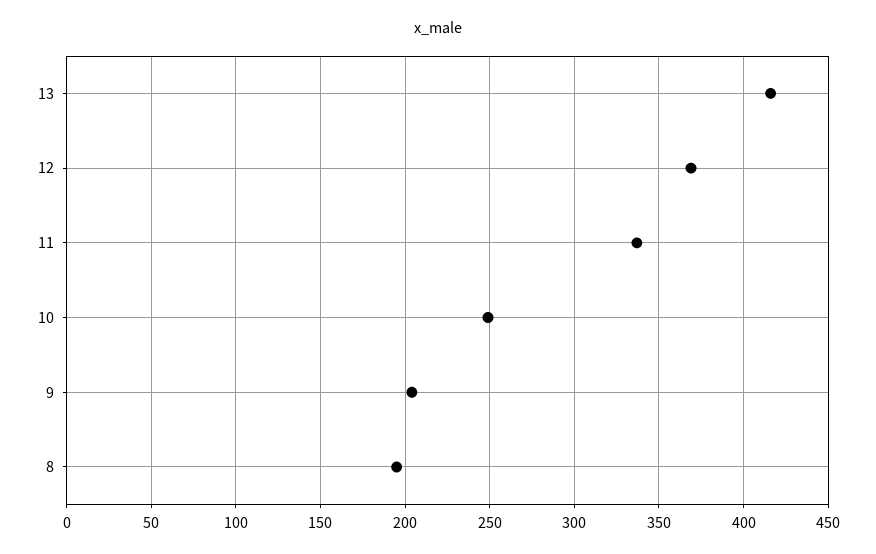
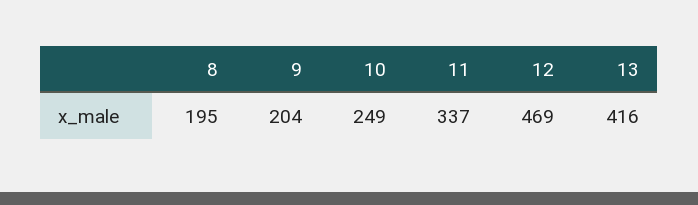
12: 370 -> 469

